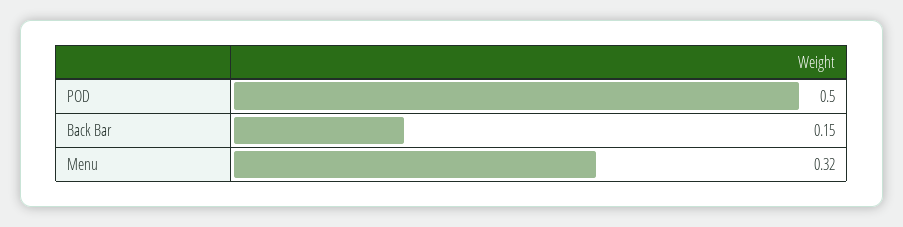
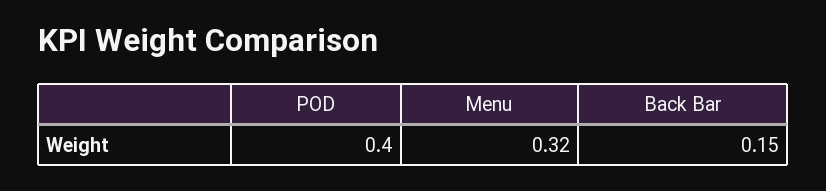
POD: 0.5 -> 0.4

